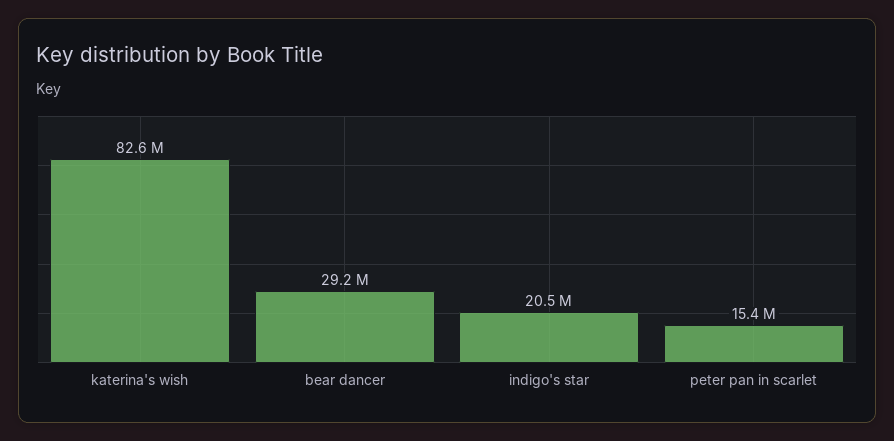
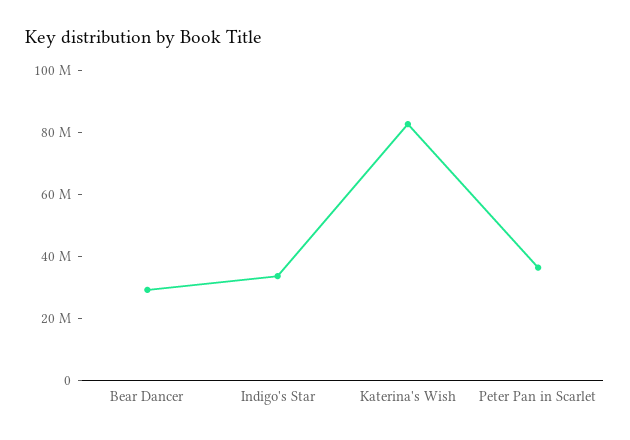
indigo's star: 20500000 -> 35000000
peter pan in scarlet: 15400000 -> 35000000

